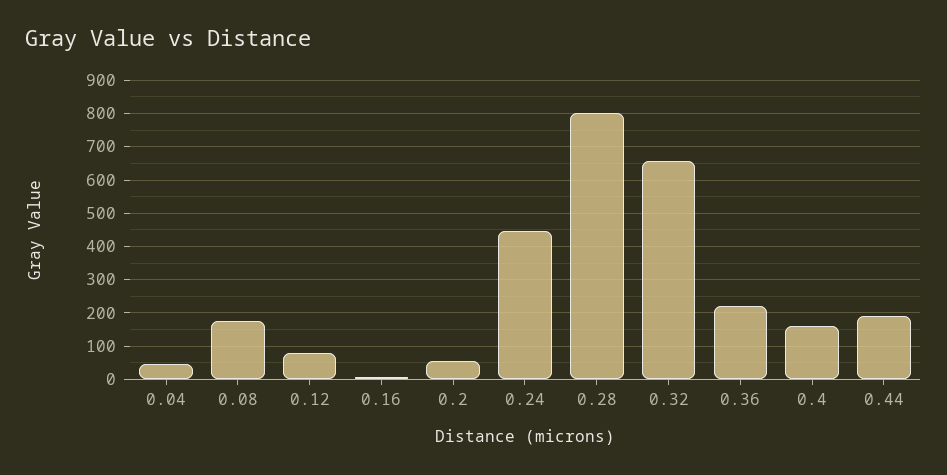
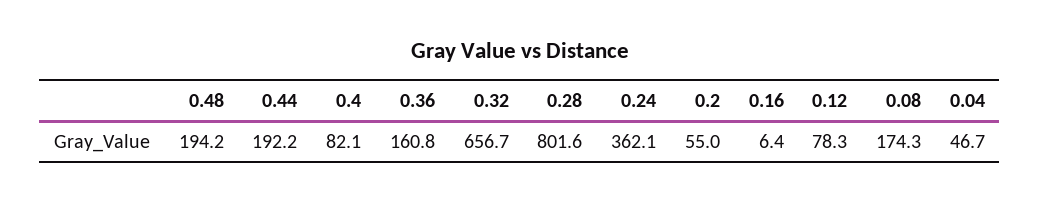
0.24: 440 -> 362.1
0.36: 220 -> 160.8
0.4: 160 -> 82.1
0.48: none -> 194.2

